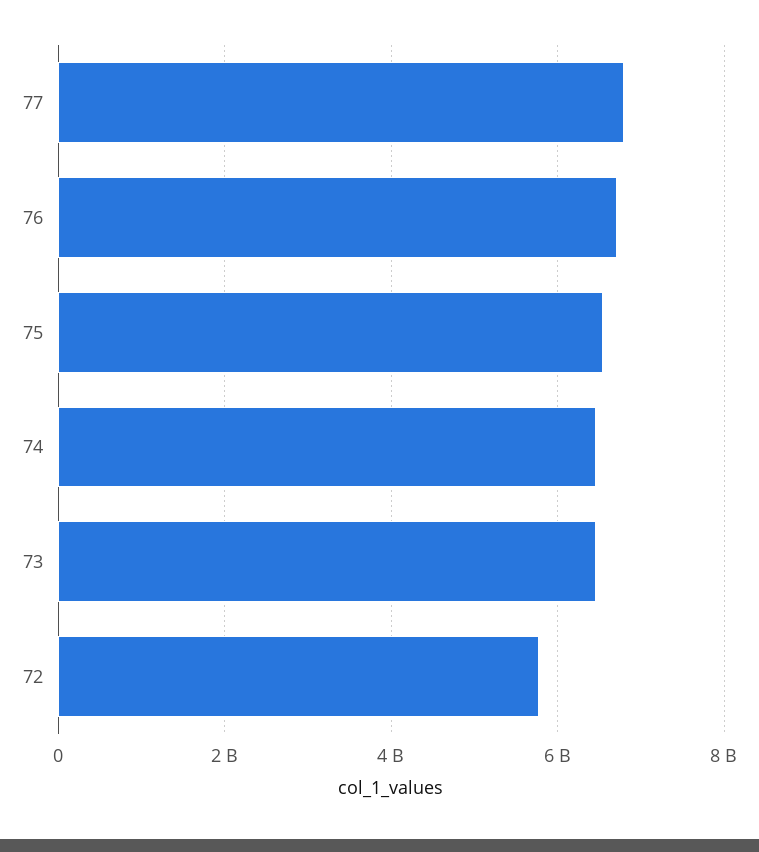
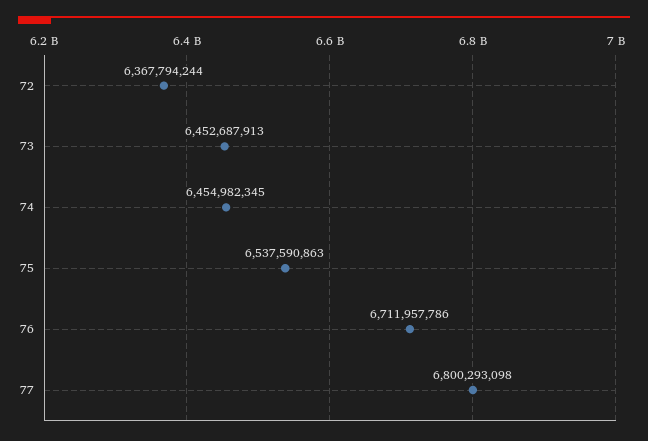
72: 5800000000 -> 6367794244

